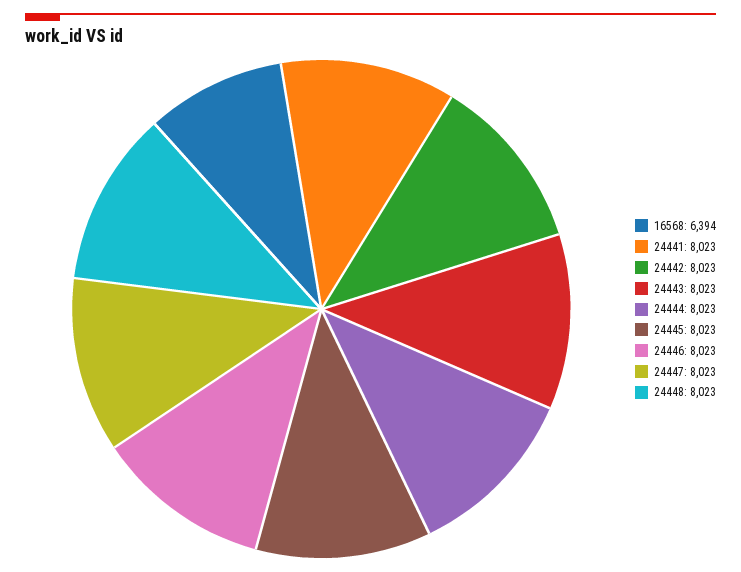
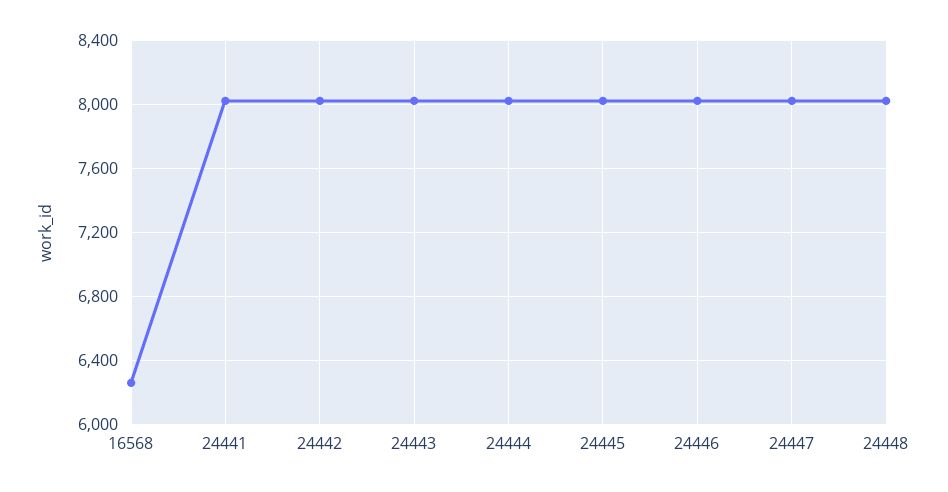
16568: 6394 -> 6250

